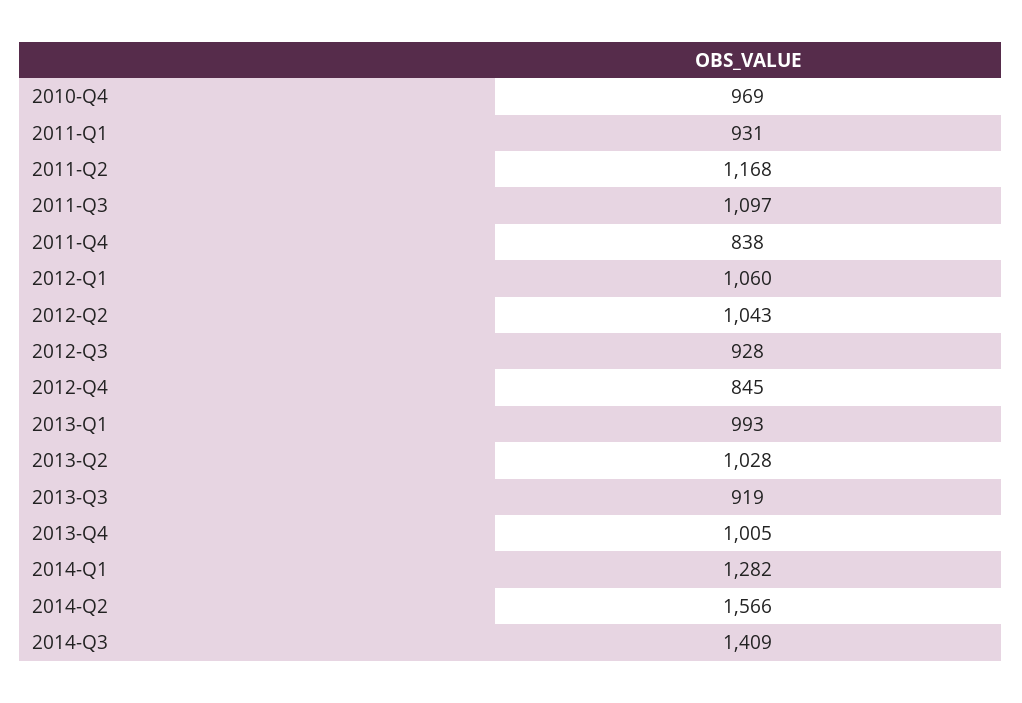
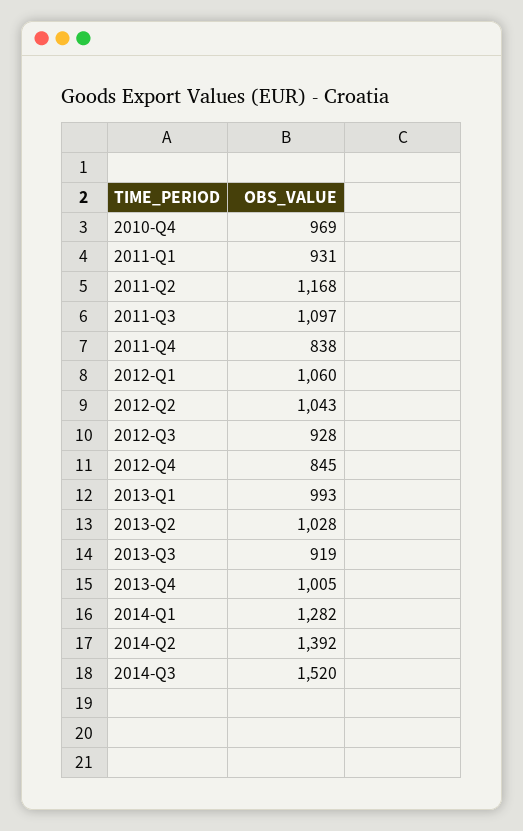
2014-Q2: 1566 -> 1392
2014-Q3: 1409 -> 1520

